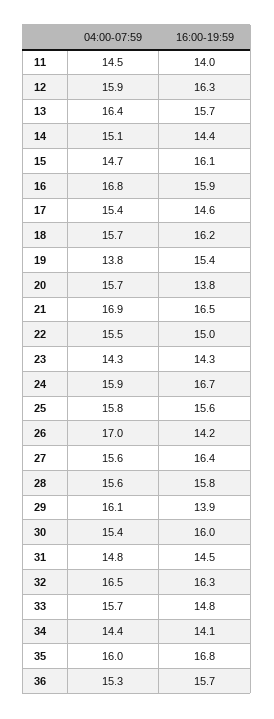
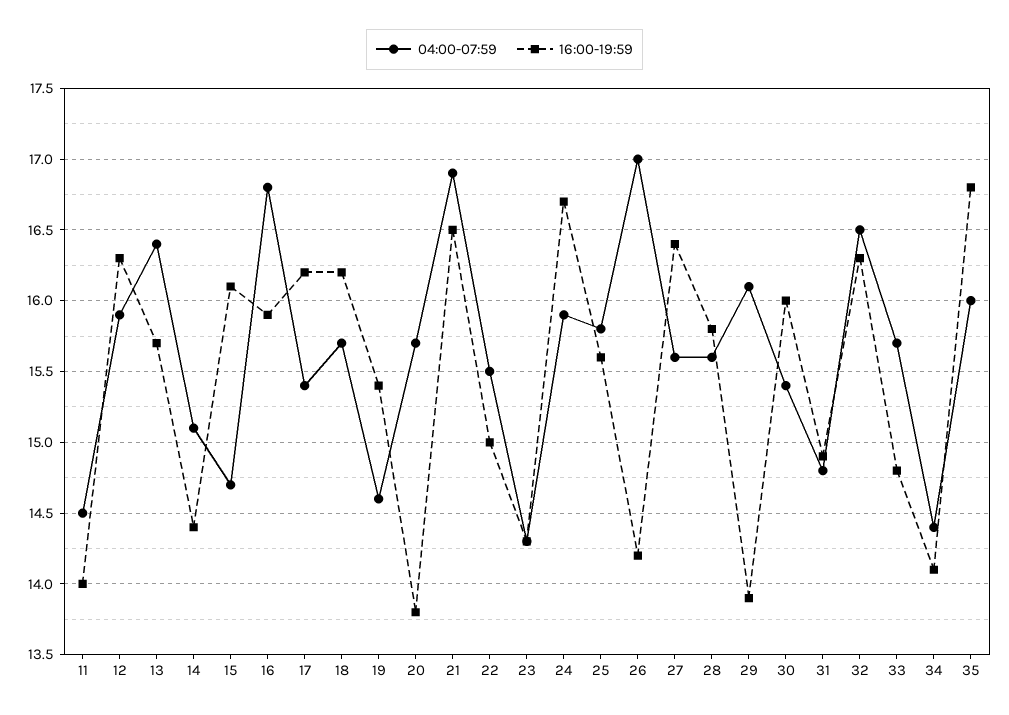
16:00-19:59, 17: 14.6 -> 16.2
04:00-07:59, 19: 13.8 -> 14.6
16:00-19:59, 31: 14.5 -> 14.9
04:00-07:59, 36: 15.3 -> none
16:00-19:59, 36: 15.7 -> none

